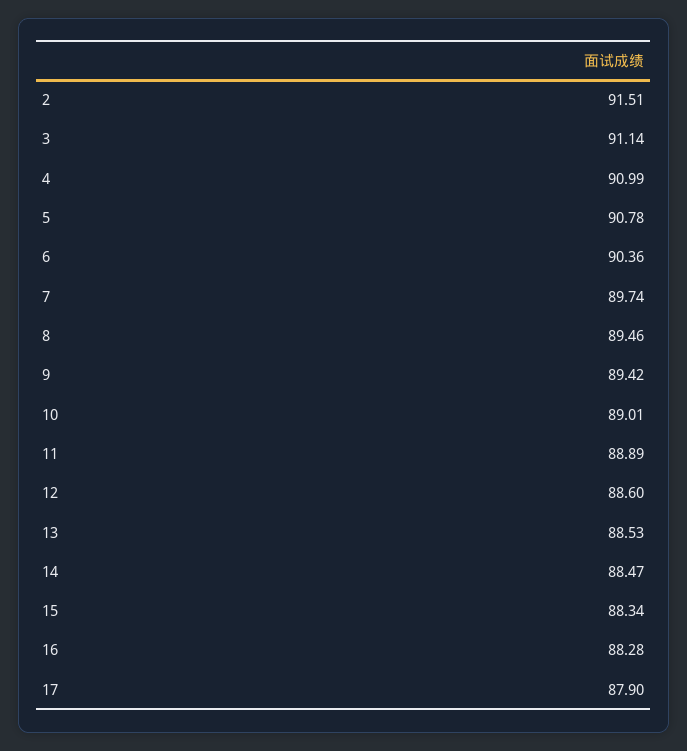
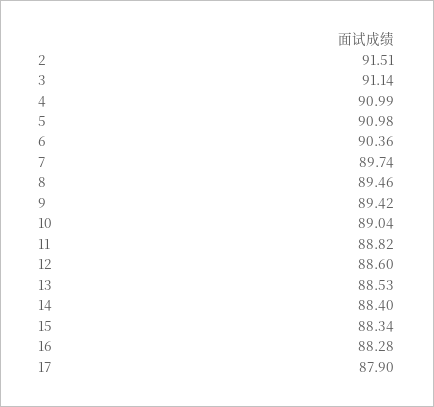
5: 90.78 -> 90.98
10: 89.01 -> 89.04
11: 88.89 -> 88.82
14: 88.47 -> 88.4

